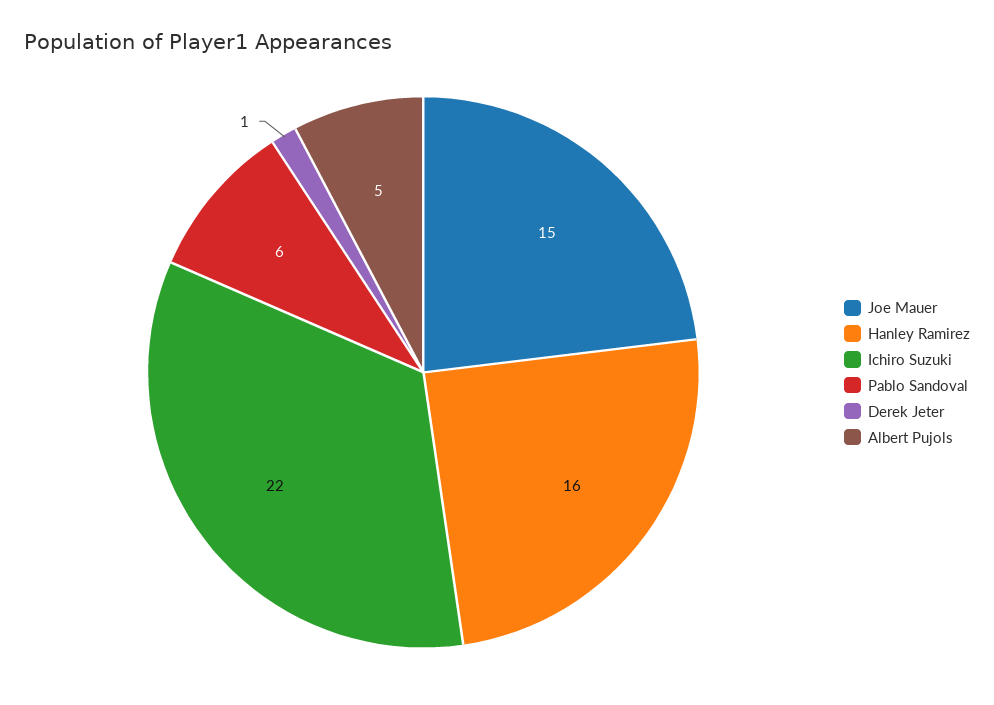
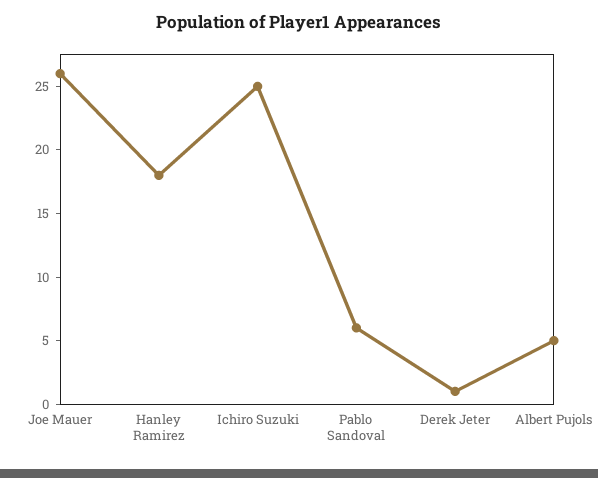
Joe Mauer: 15 -> 26
Hanley Ramirez: 16 -> 18
Ichiro Suzuki: 22 -> 25

